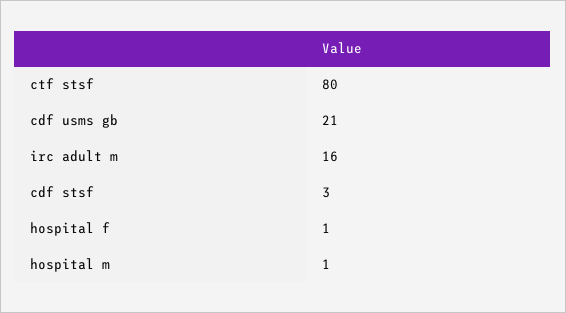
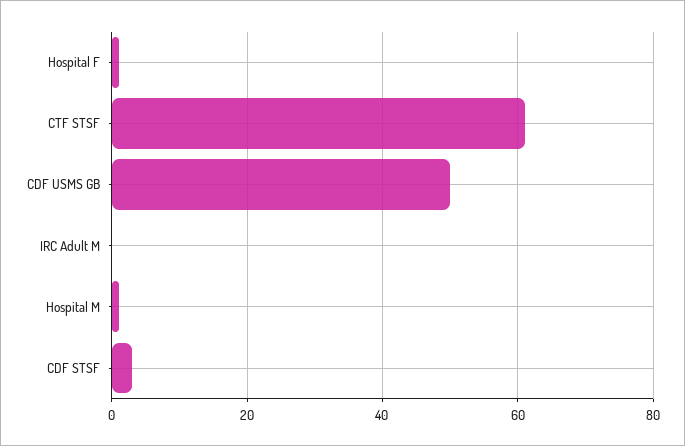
ctf stsf: 80 -> 60
cdf usms gb: 21 -> 50
irc adult m: 16 -> 0

